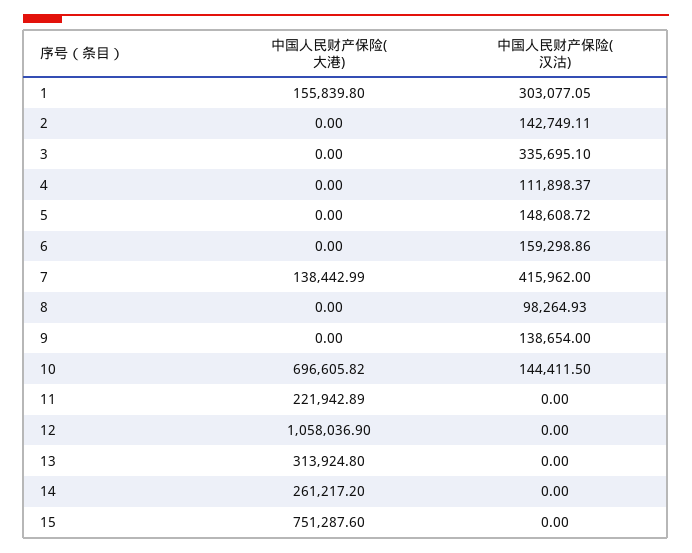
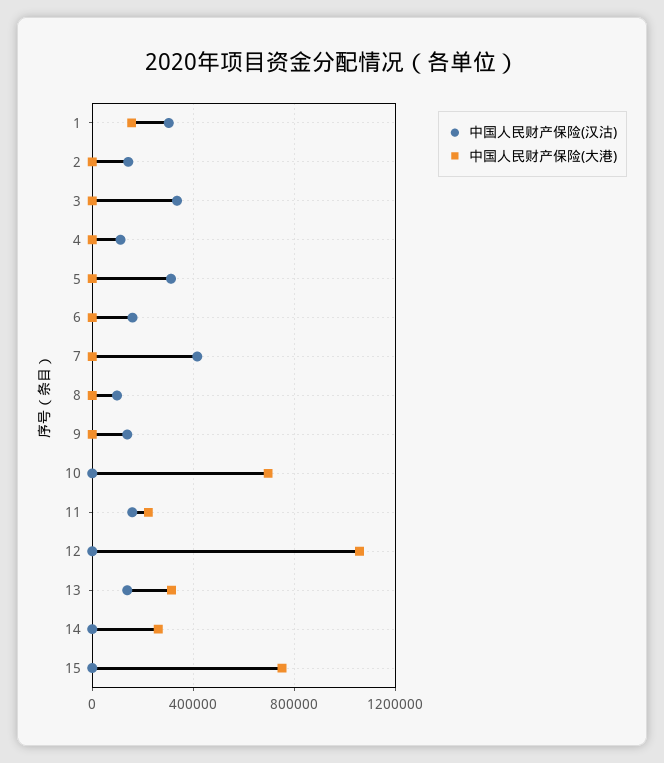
中国人民财产保险(汉沽), 5: 148608.72 -> 300000
中国人民财产保险(大港), 7: 138442.99 -> 0
中国人民财产保险(汉沽), 10: 144411.5 -> 0
中国人民财产保险(汉沽), 11: 0 -> 150000
中国人民财产保险(汉沽), 13: 0 -> 150000

